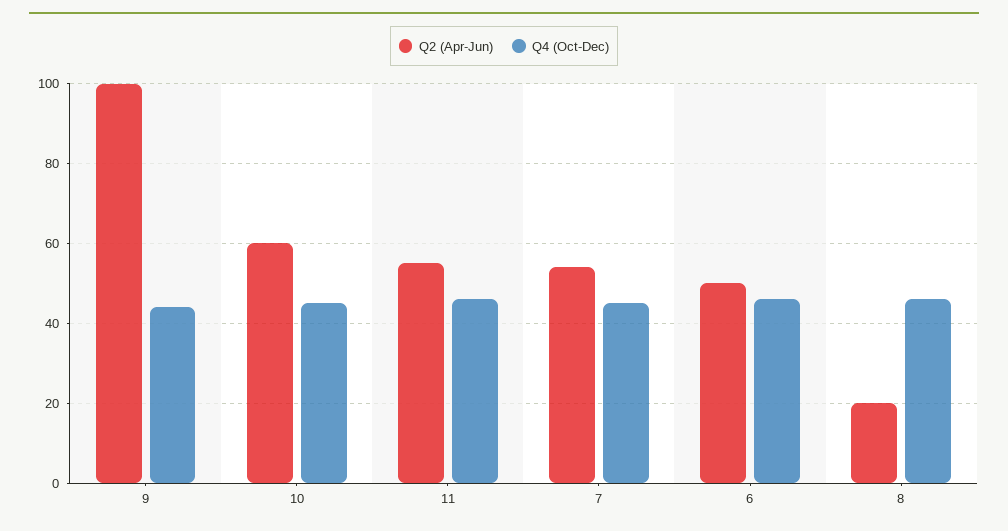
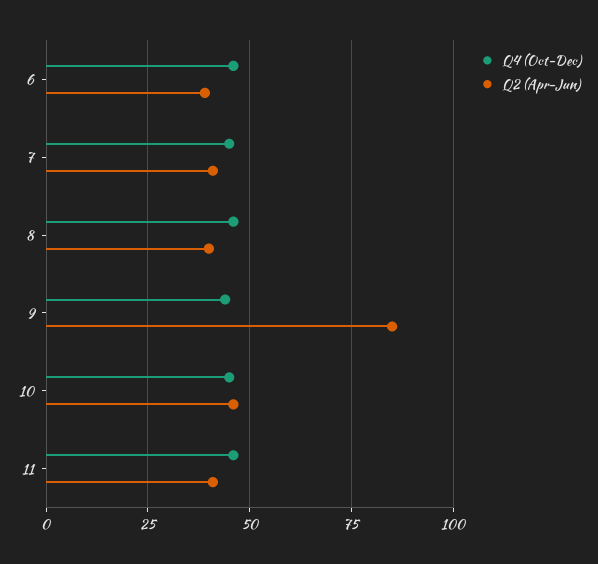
Q2 (Apr-Jun), 9: 100 -> 85
Q2 (Apr-Jun), 10: 60 -> 45
Q2 (Apr-Jun), 11: 55 -> 40
Q2 (Apr-Jun), 7: 55 -> 40
Q2 (Apr-Jun), 6: 50 -> 40
Q2 (Apr-Jun), 8: 20 -> 40

